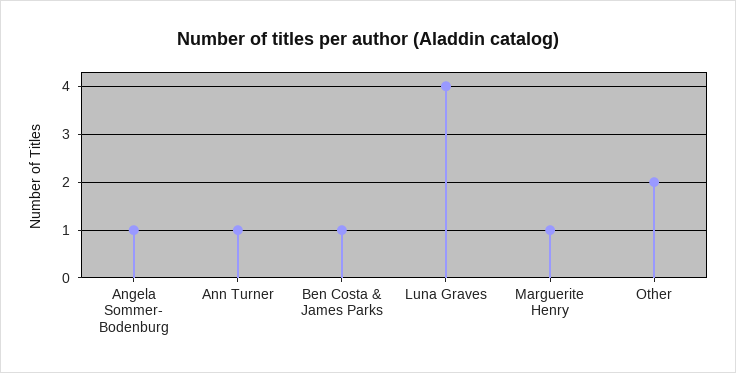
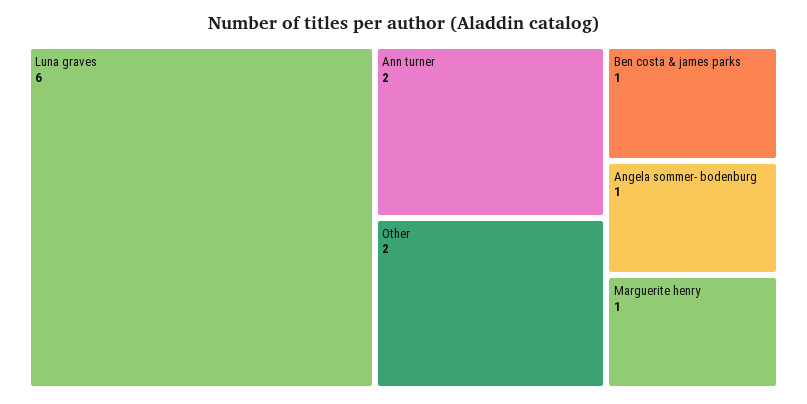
Ann Turner: 1 -> 2
Luna Graves: 4 -> 6

